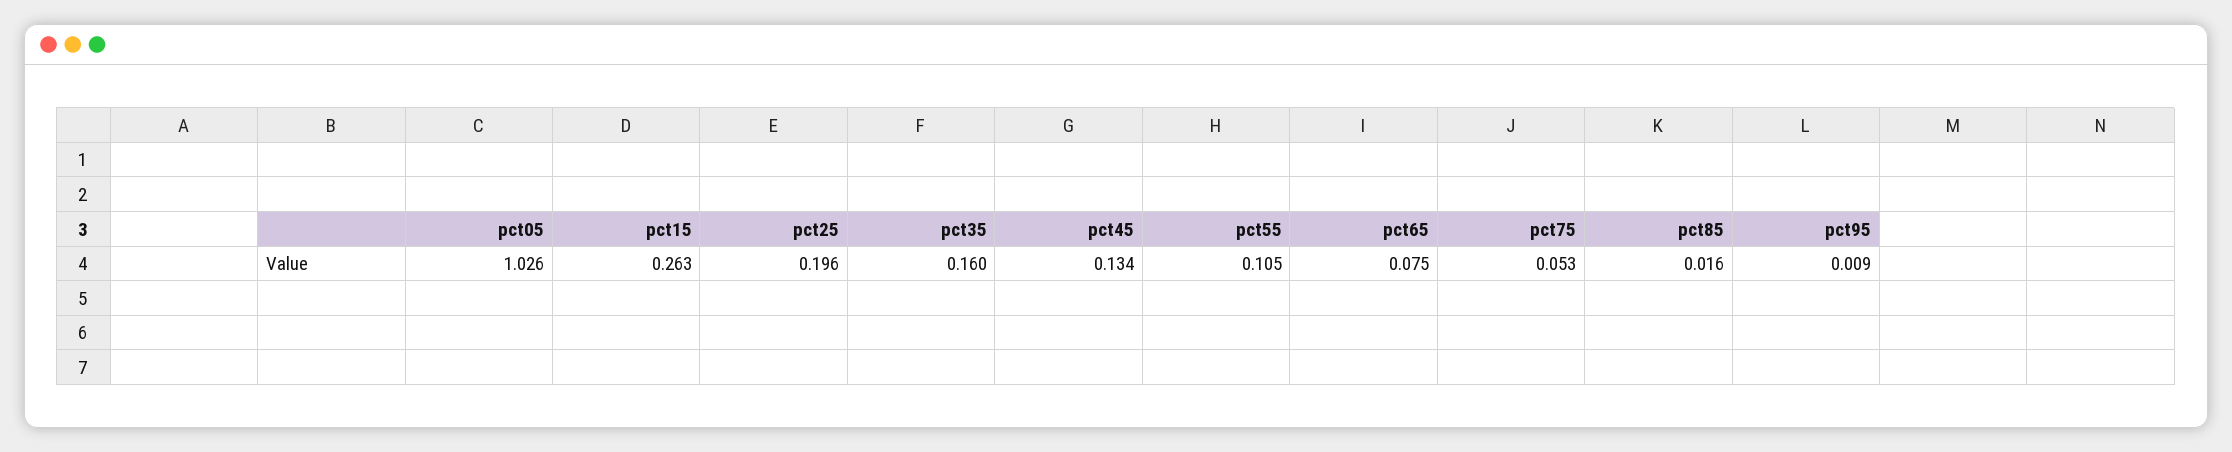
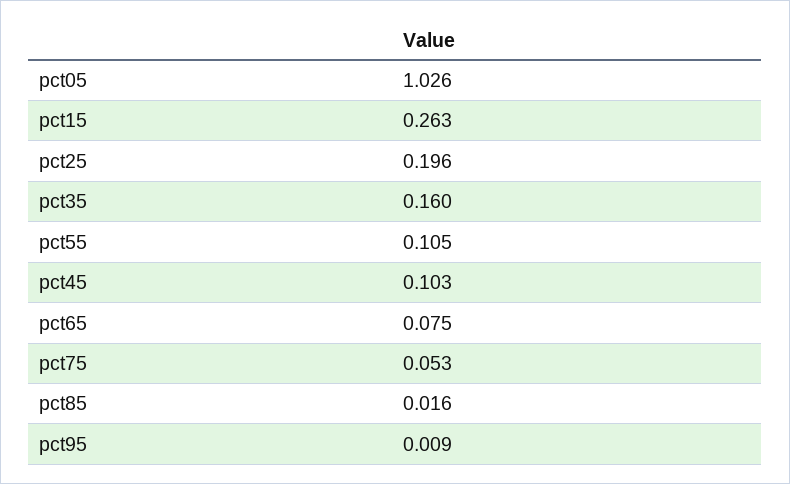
pct45: 0.134 -> 0.103

